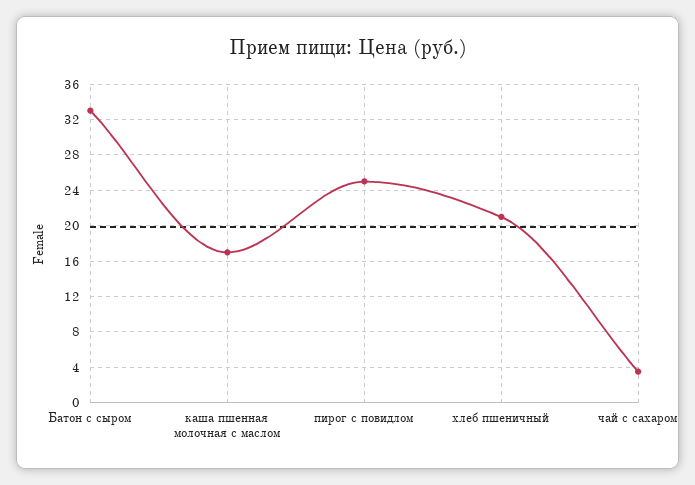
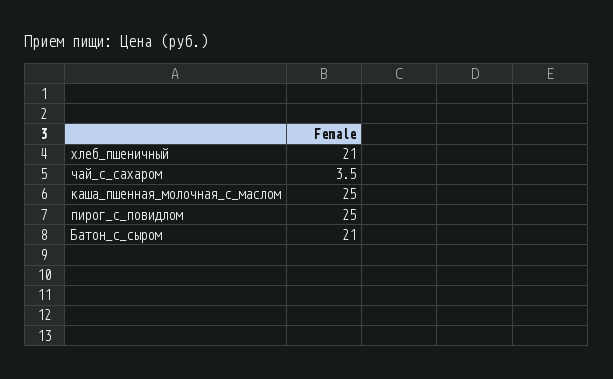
Батон с сыром: 33 -> 21
каша пшенная молочная с маслом: 17 -> 25

